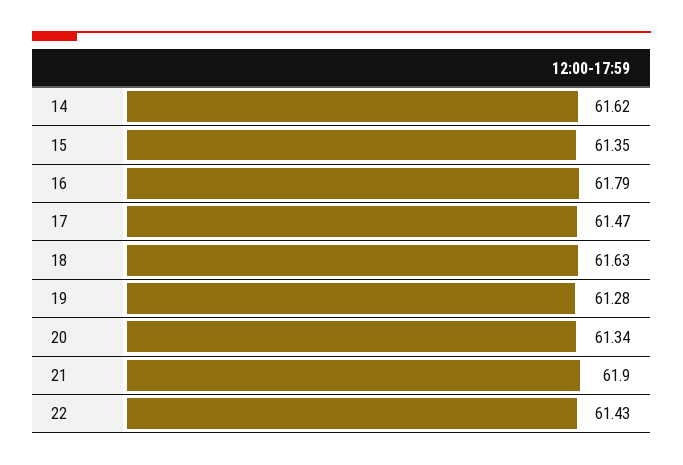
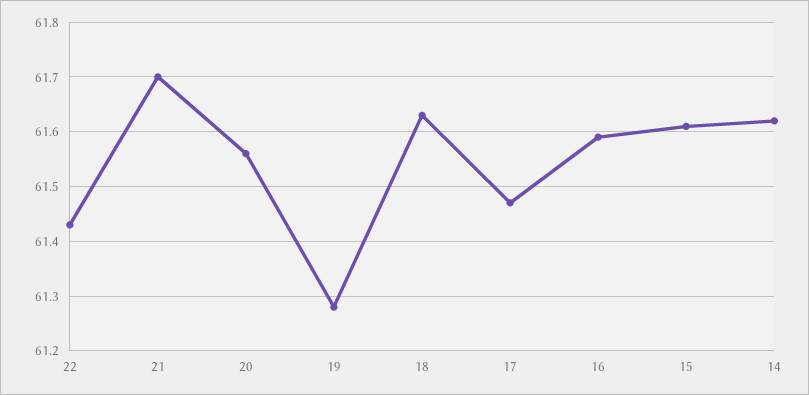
15: 61.35 -> 61.6
16: 61.79 -> 61.6
20: 61.34 -> 61.55
21: 61.9 -> 61.7

